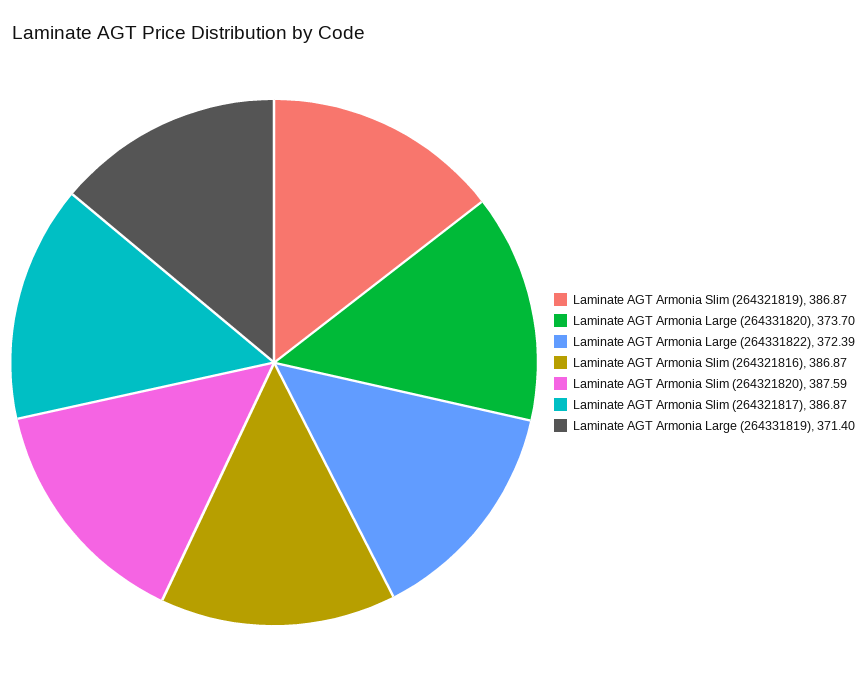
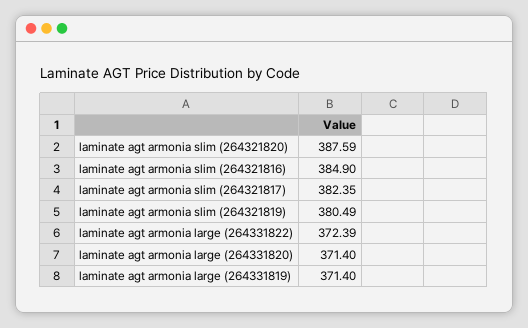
Laminate AGT Armonia Slim (264321819): 386.87 -> 380.49
Laminate AGT Armonia Large (264331820): 373.7 -> 371.4
Laminate AGT Armonia Slim (264321816): 386.87 -> 384.9
Laminate AGT Armonia Slim (264321817): 386.87 -> 382.35

